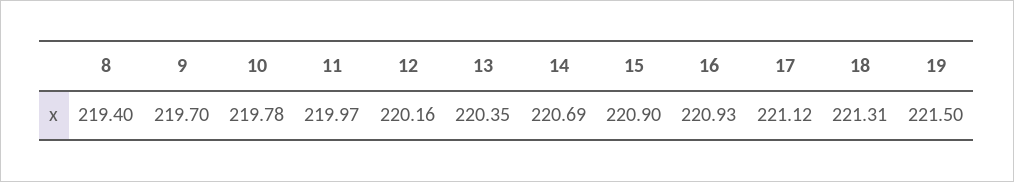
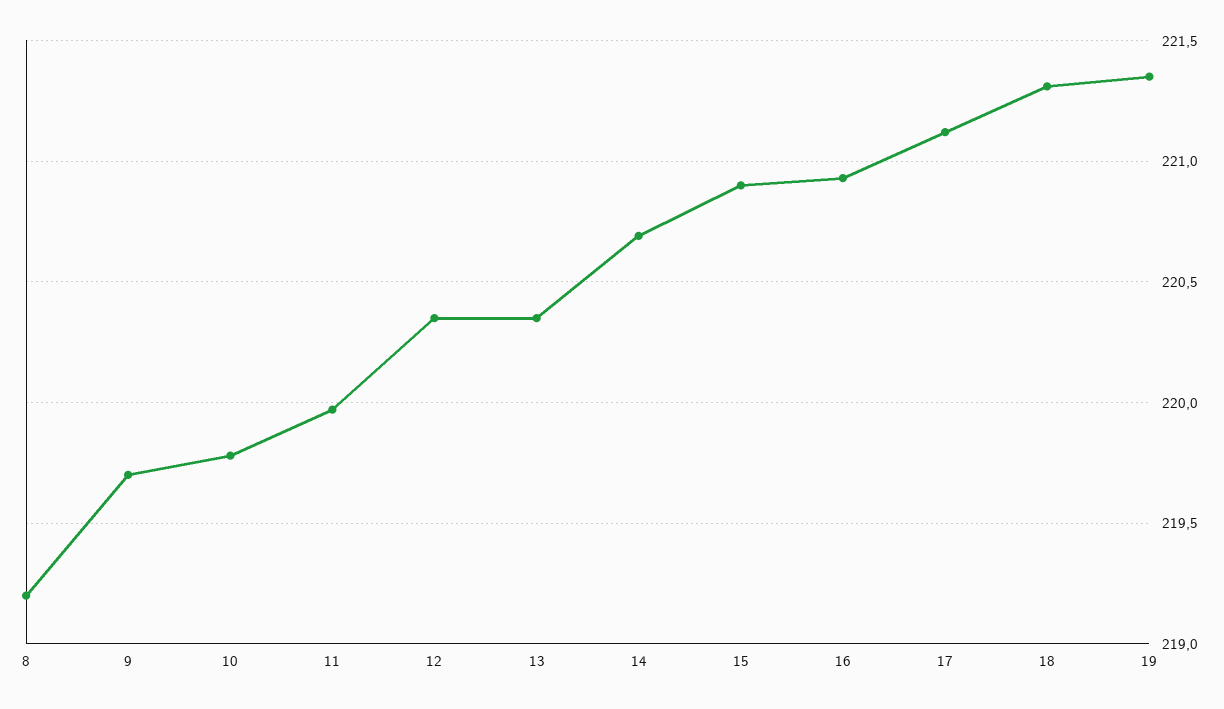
8: 219.4 -> 219.2
12: 220.16 -> 220.35
19: 221.5 -> 221.35

